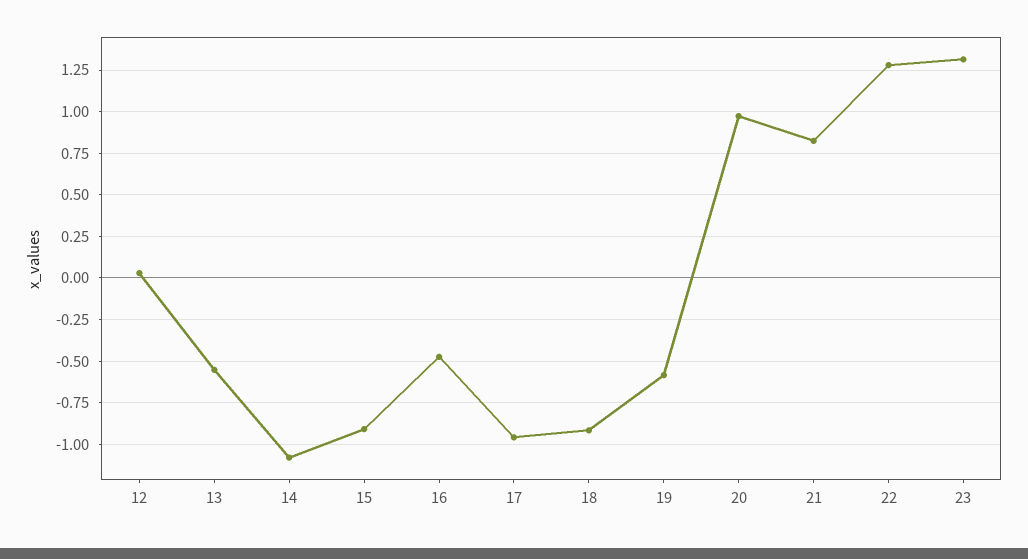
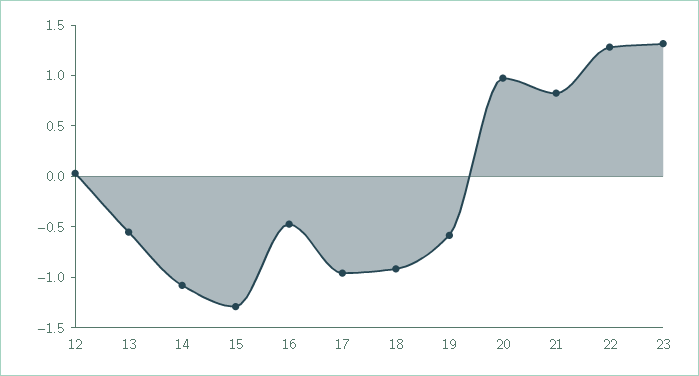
15: -0.9 -> -1.3

